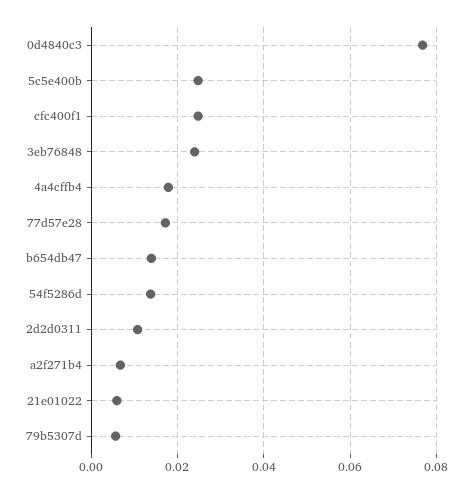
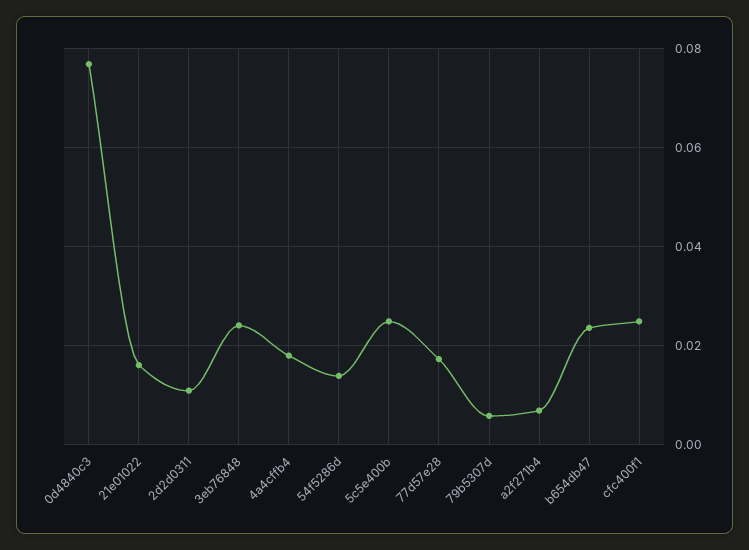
b654db47: 0.014 -> 0.024
21e01022: 0.006 -> 0.016

